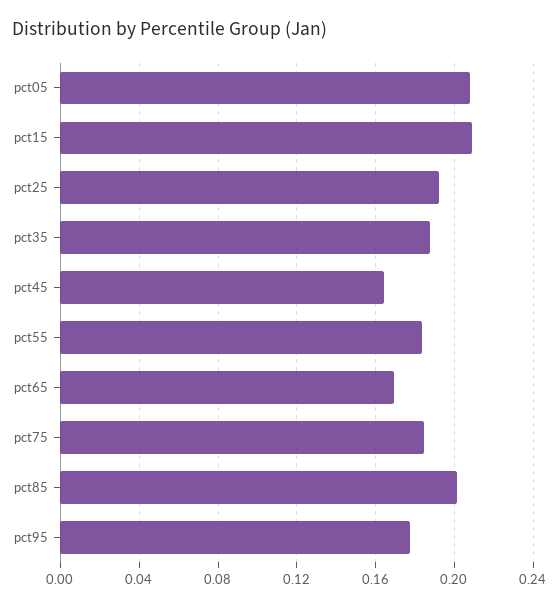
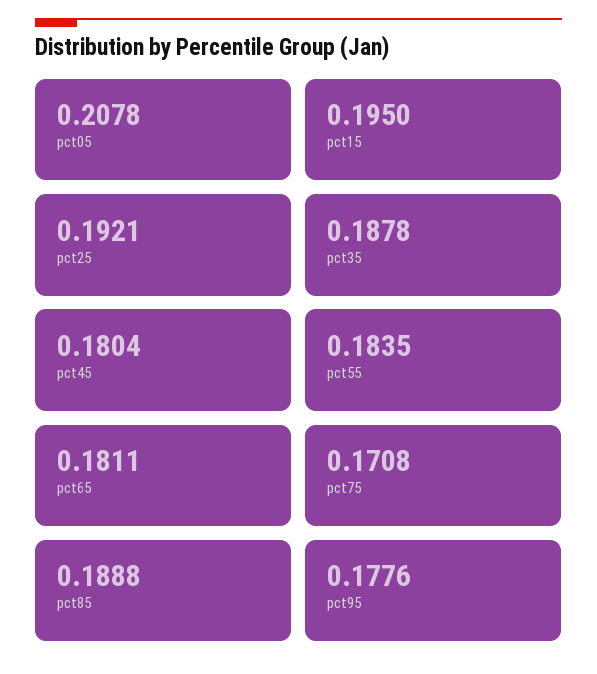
pct15: 0.21 -> 0.195
pct45: 0.165 -> 0.1804
pct65: 0.17 -> 0.1811
pct75: 0.185 -> 0.1708
pct85: 0.2 -> 0.1888

